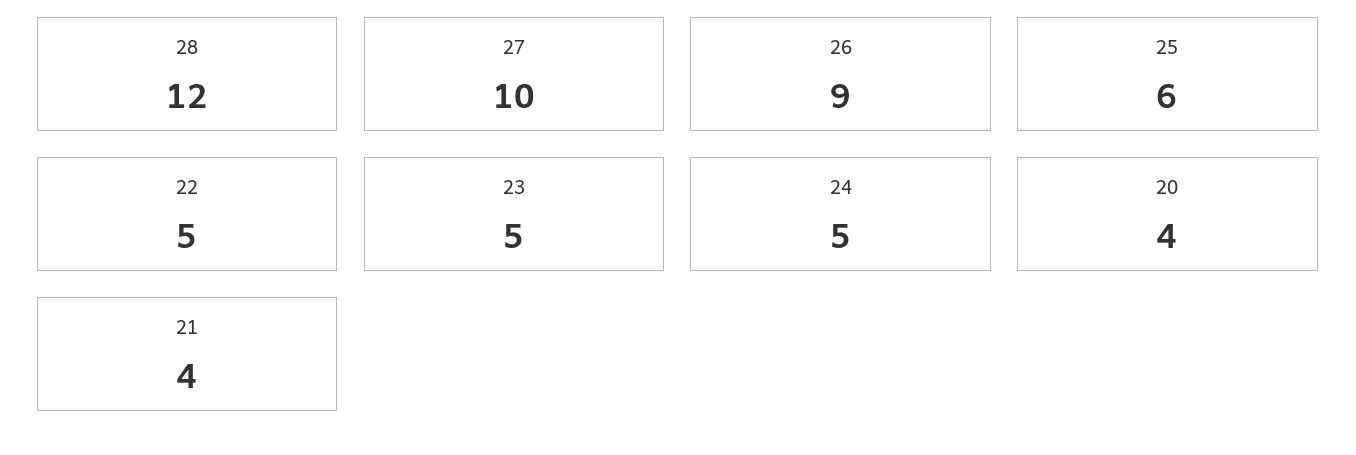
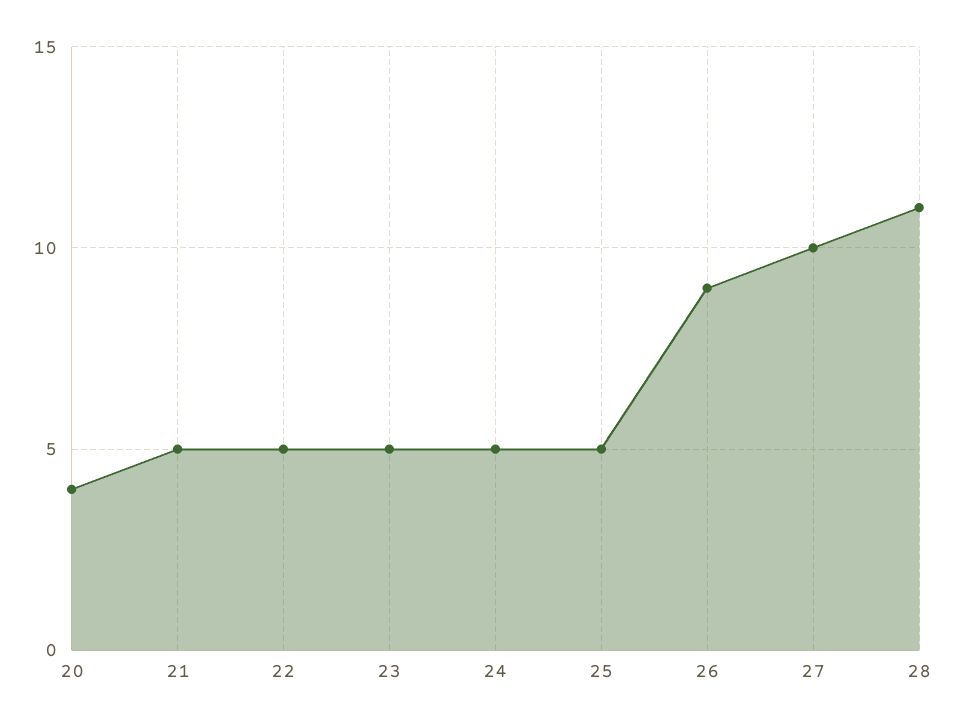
28: 12 -> 11
25: 6 -> 5
21: 4 -> 5

